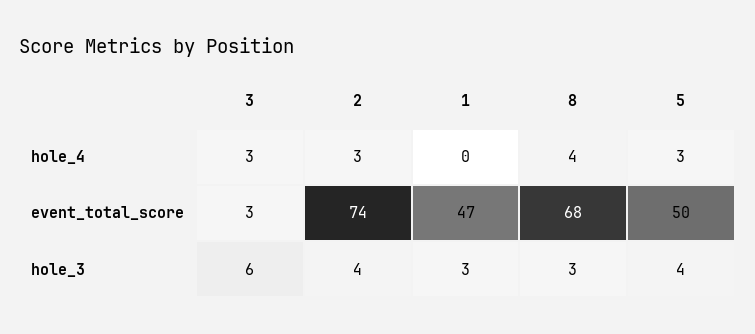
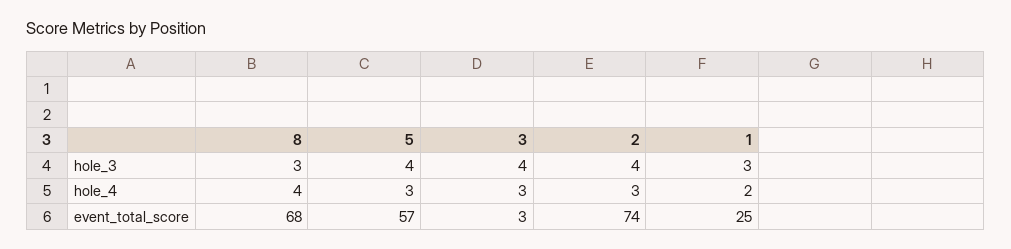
1, hole_4: 0 -> 2
1, event_total_score: 47 -> 25
5, event_total_score: 50 -> 57
3, hole_3: 6 -> 4

